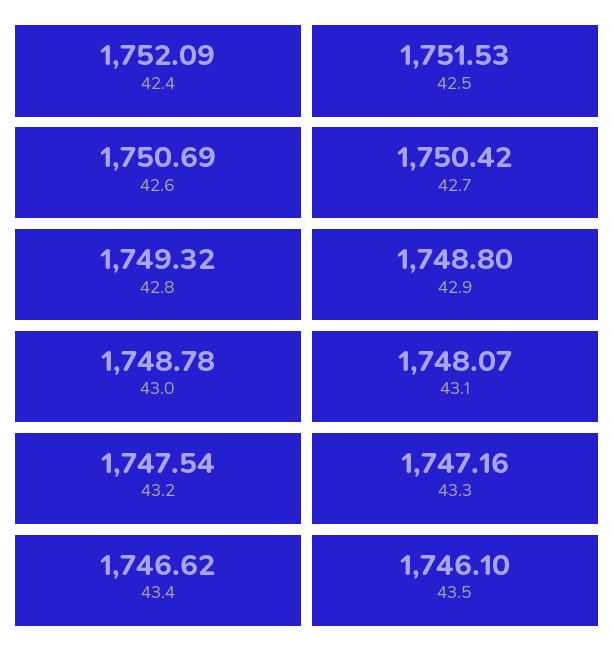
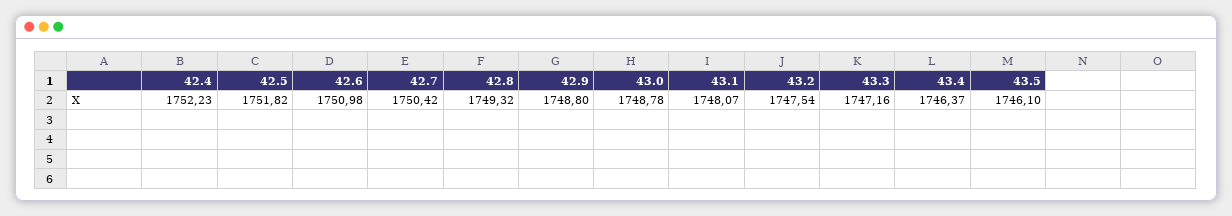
42.4: 1752.09 -> 1752.23
42.5: 1751.53 -> 1751.82
42.6: 1750.69 -> 1750.98
43.4: 1746.62 -> 1746.37

